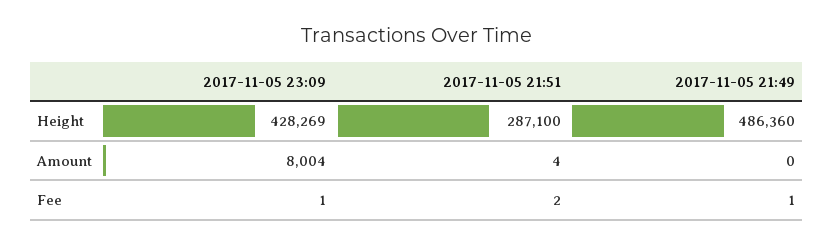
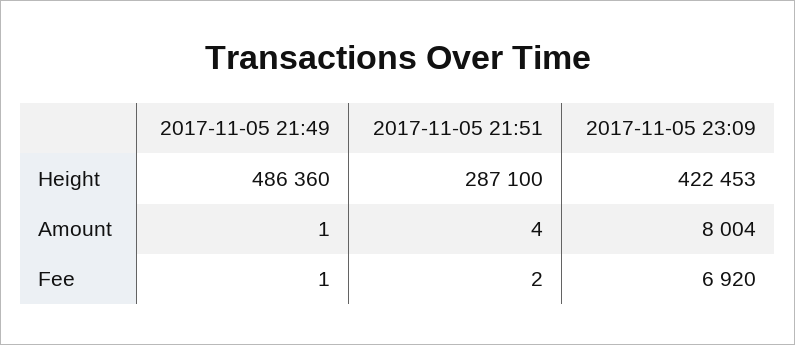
2017-11-05 23:09, Height: 428269 -> 422453
2017-11-05 21:49, Amount: 0 -> 1
2017-11-05 23:09, Fee: 1 -> 6920

